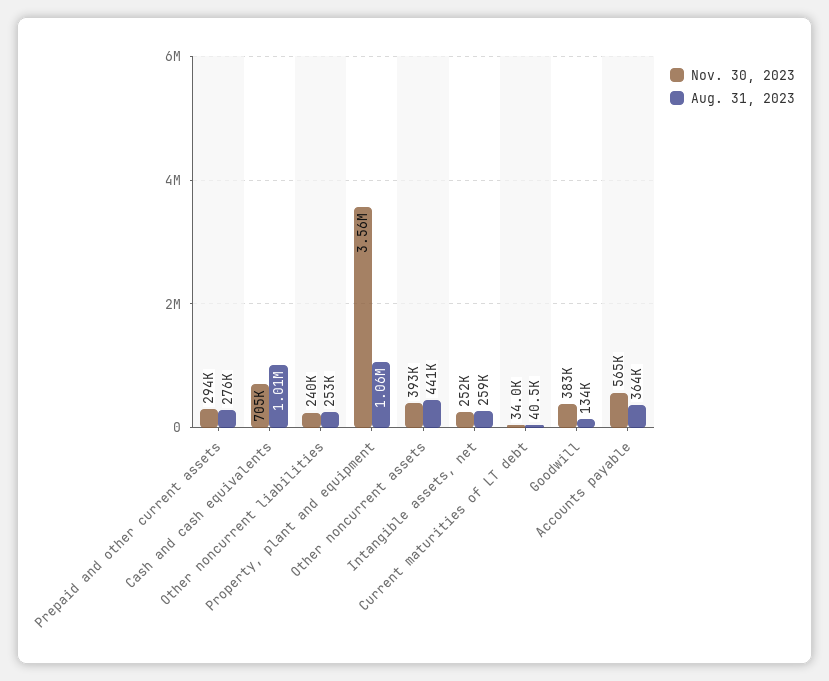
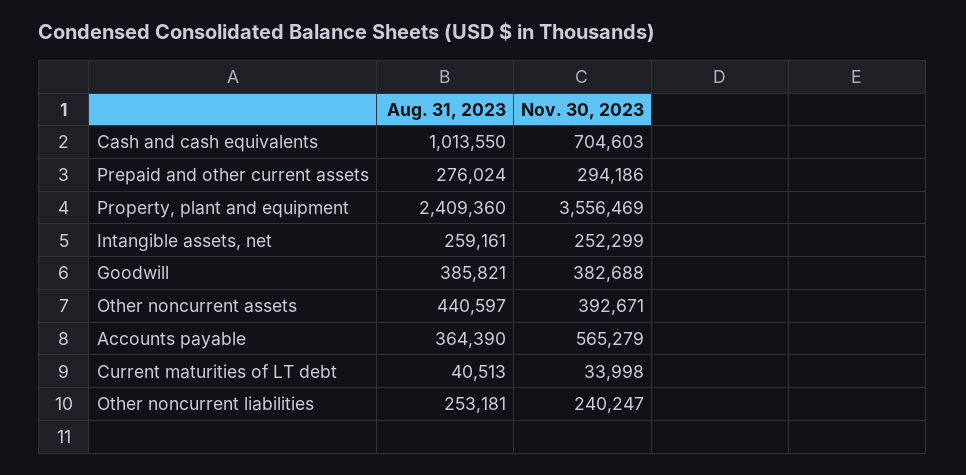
Aug. 31, 2023, Property, plant and equipment: 1060000 -> 2409360
Aug. 31, 2023, Goodwill: 134000 -> 385821

